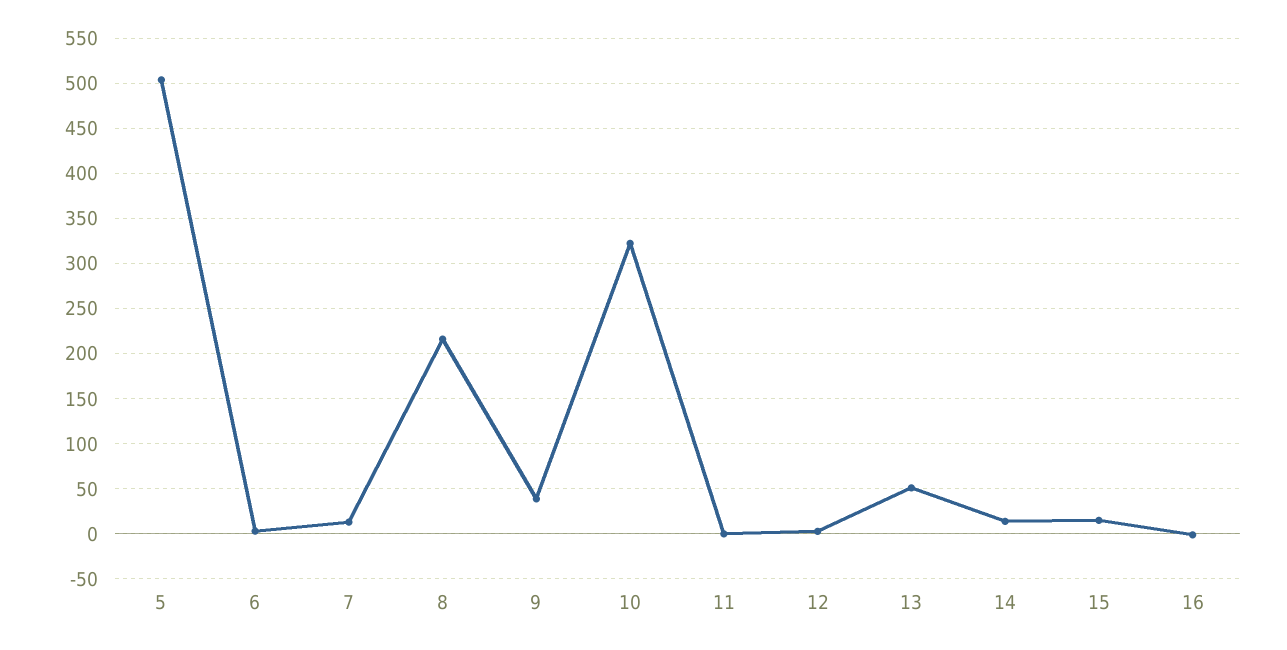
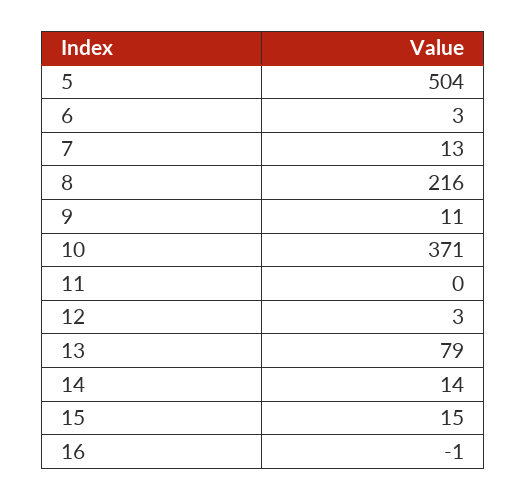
9: 40 -> 11
10: 320 -> 371
13: 50 -> 79

